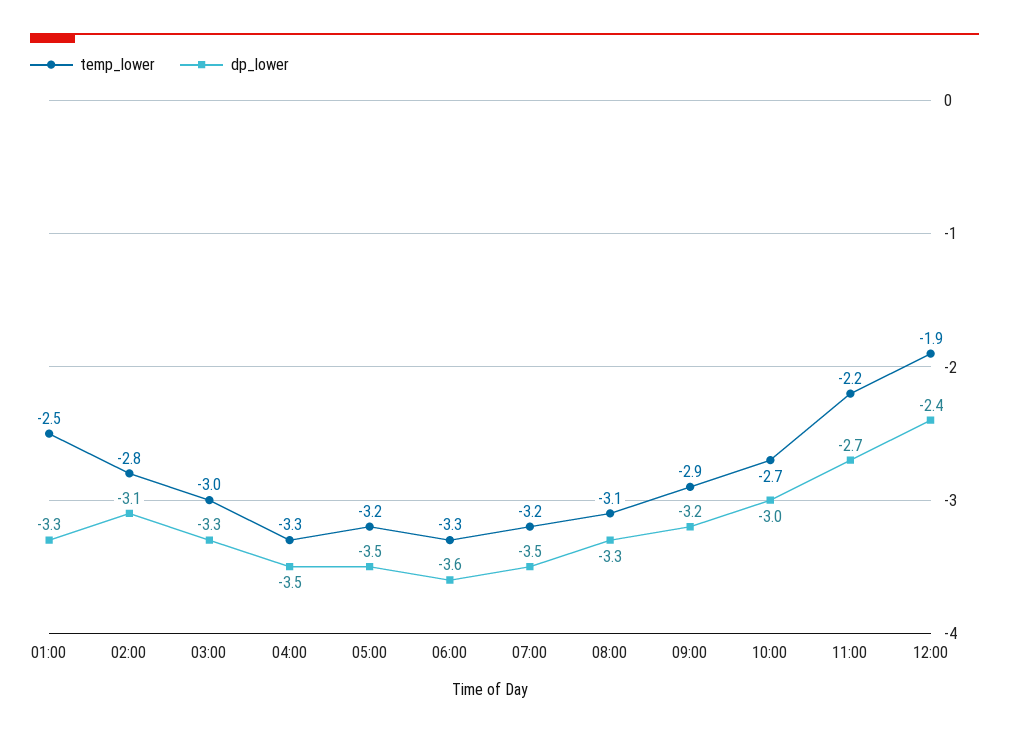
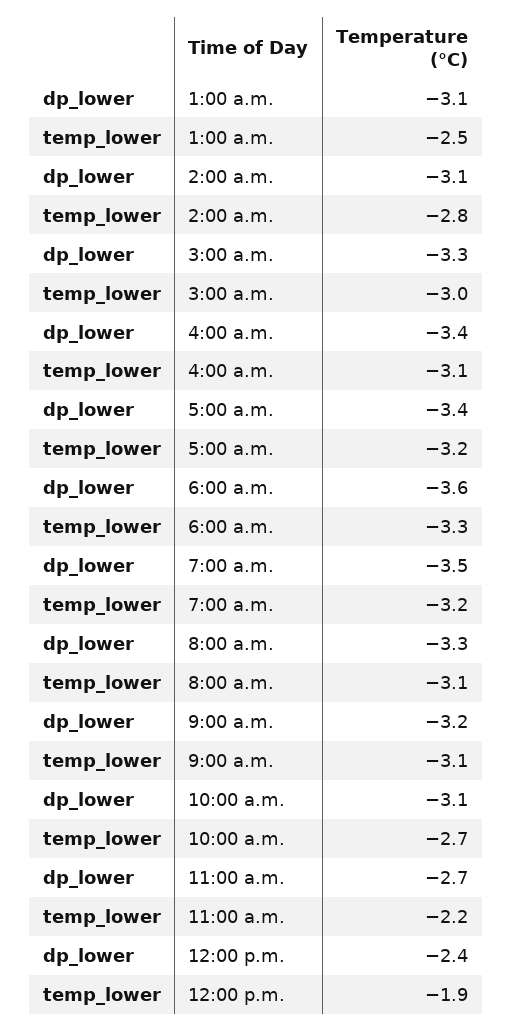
dp_lower, 01:00: -3.3 -> -3.1
temp_lower, 04:00: -3.3 -> -3.1
dp_lower, 04:00: -3.5 -> -3.4
dp_lower, 05:00: -3.5 -> -3.4
temp_lower, 09:00: -2.9 -> -3.1
dp_lower, 10:00: -3 -> -3.1

